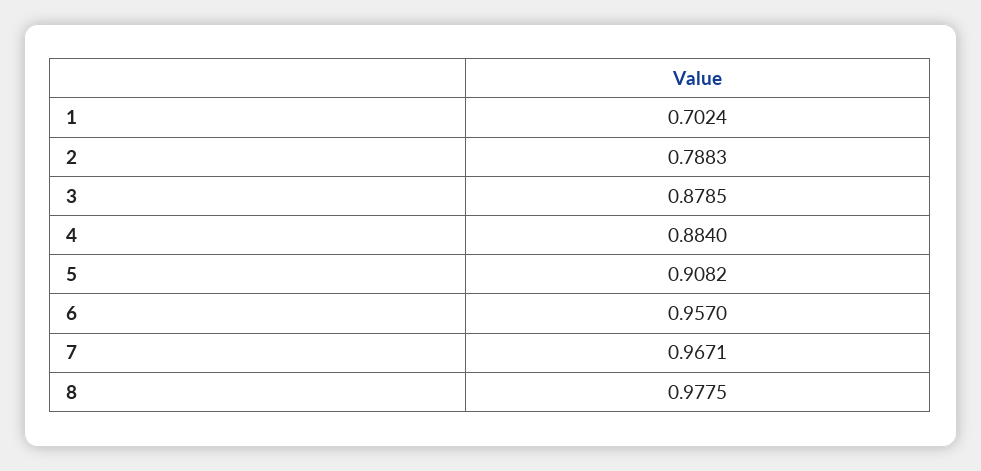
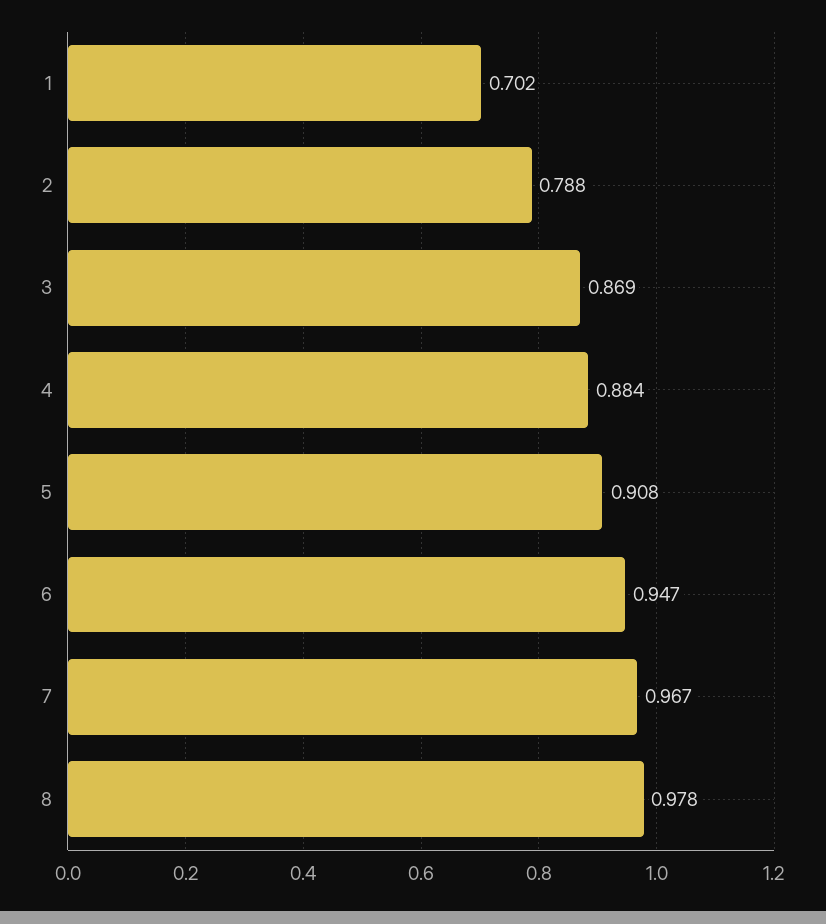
3: 0.8785 -> 0.869
6: 0.957 -> 0.947

